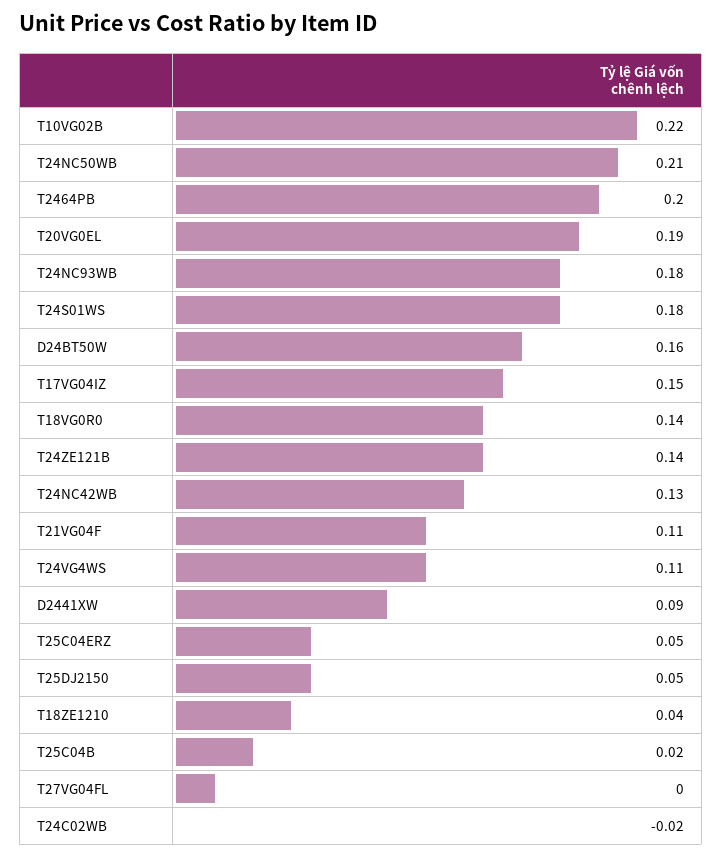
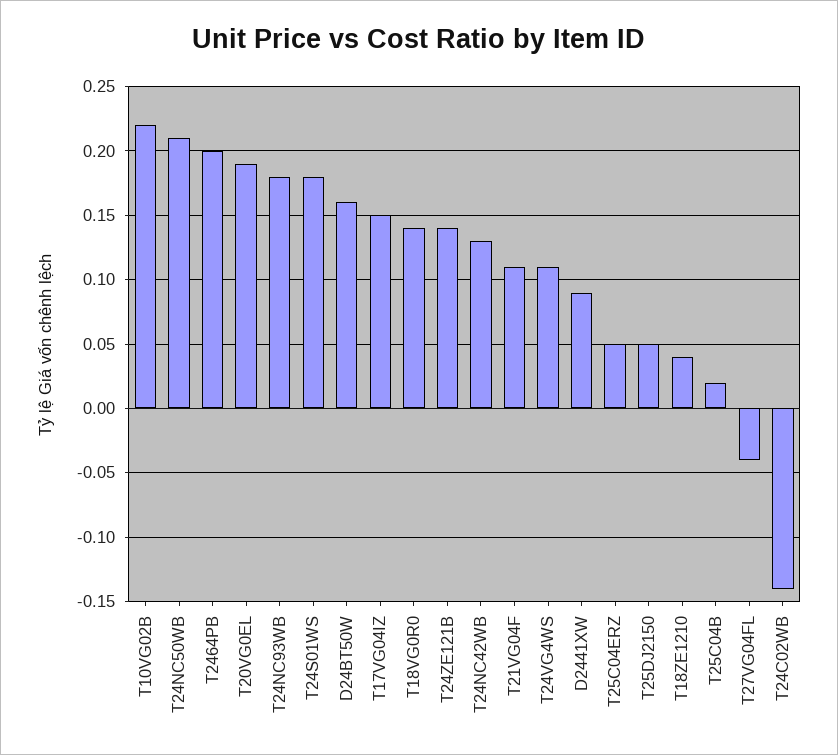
T27VG04FL: 0 -> -0.04
T24C02WB: -0.02 -> -0.14

